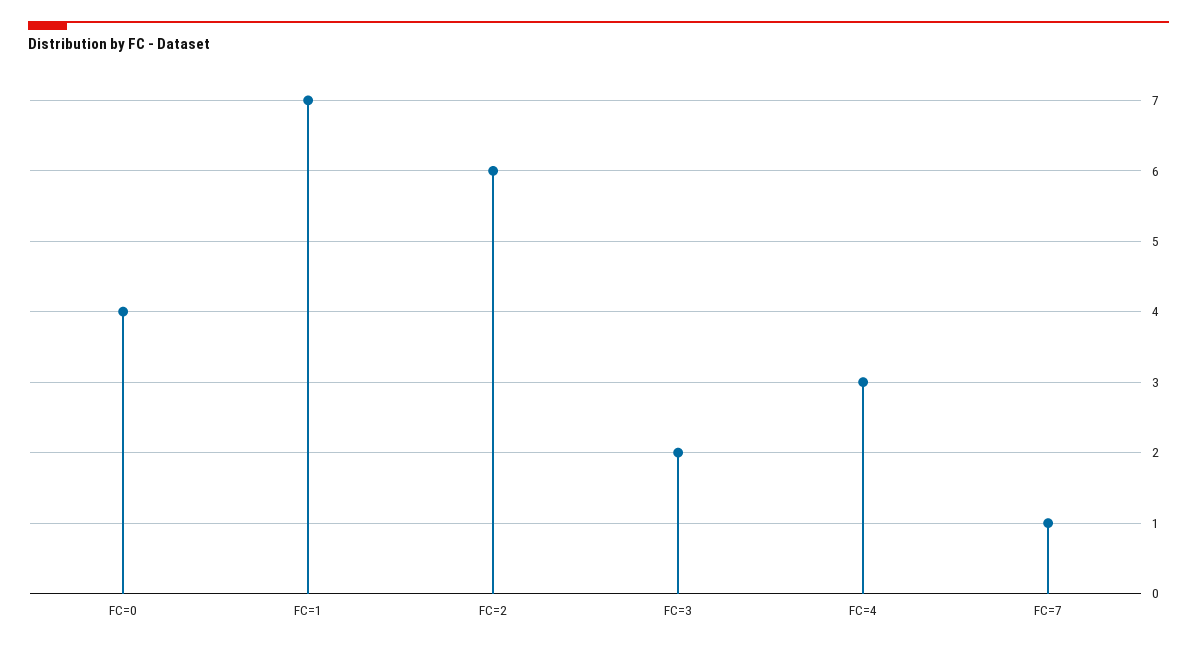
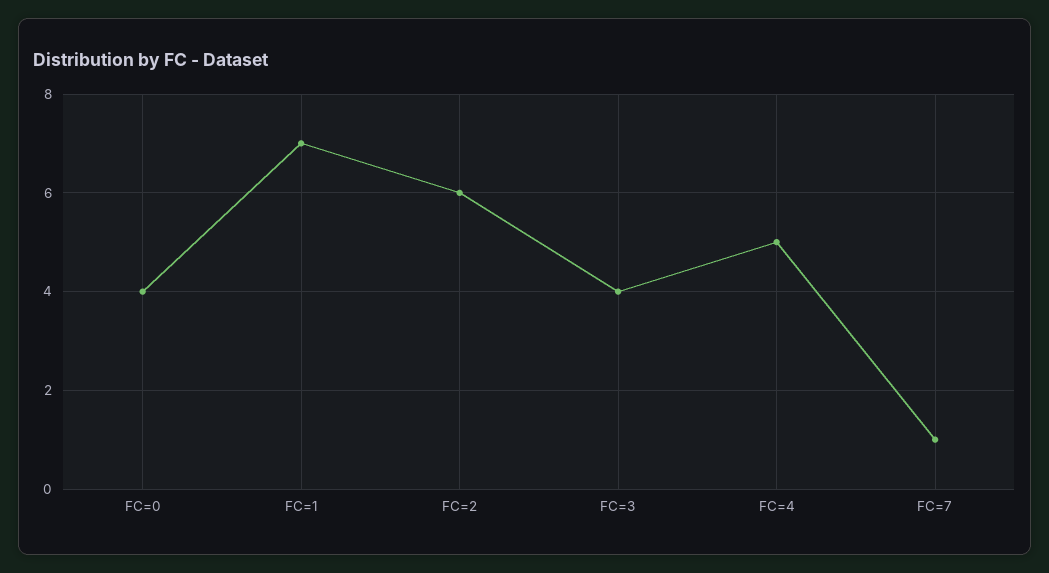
FC=3: 2 -> 4
FC=4: 3 -> 5

